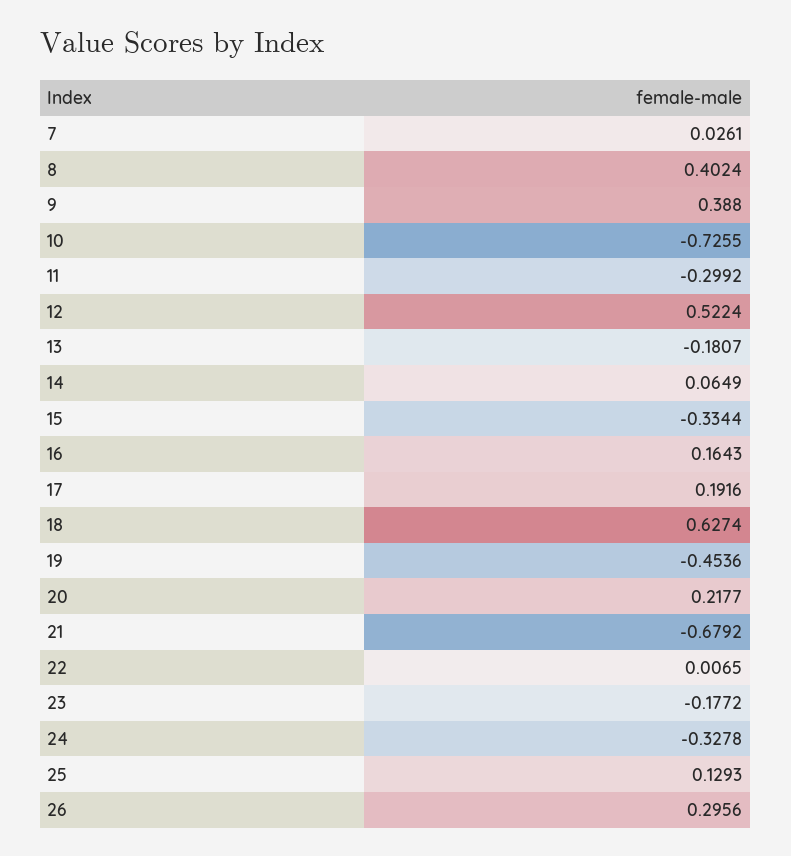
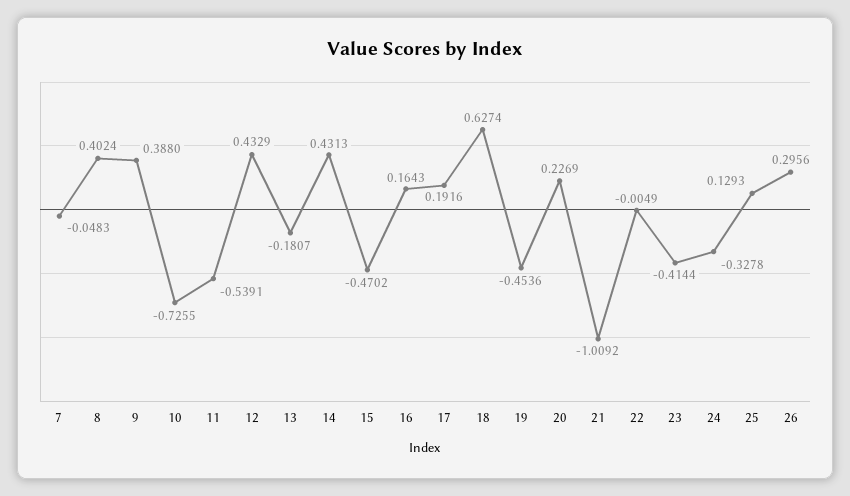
7: 0.0261 -> -0.0483
11: -0.2992 -> -0.5391
12: 0.5224 -> 0.4329
14: 0.0649 -> 0.4313
15: -0.3344 -> -0.4702
20: 0.2177 -> 0.2269
21: -0.6792 -> -1.0092
22: 0.0065 -> -0.0049
23: -0.1772 -> -0.4144

